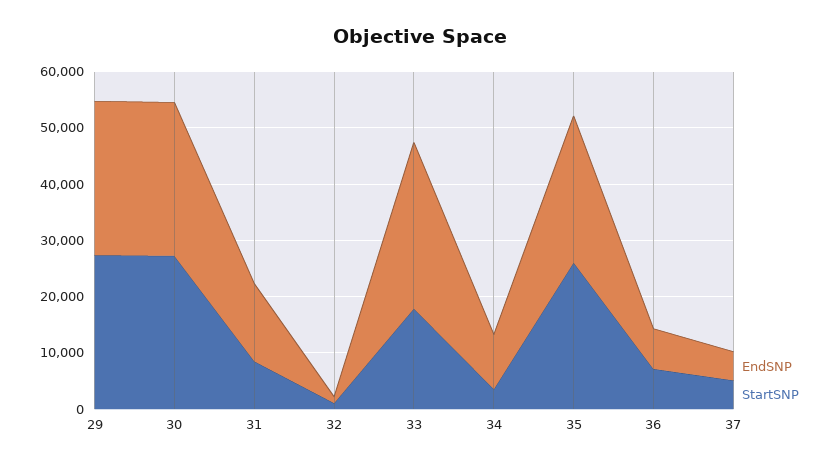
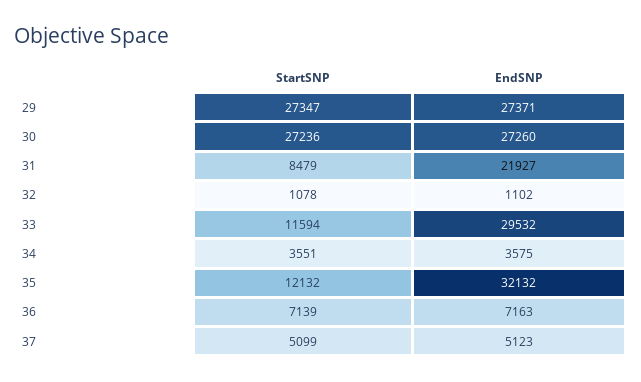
EndSNP, 31: 14000 -> 21927
StartSNP, 33: 18000 -> 11594
EndSNP, 34: 10000 -> 3575
EndSNP, 35: 26000 -> 32132
StartSNP, 35: 26000 -> 12132

